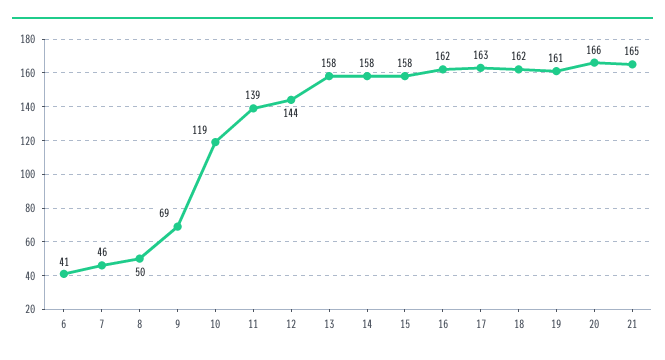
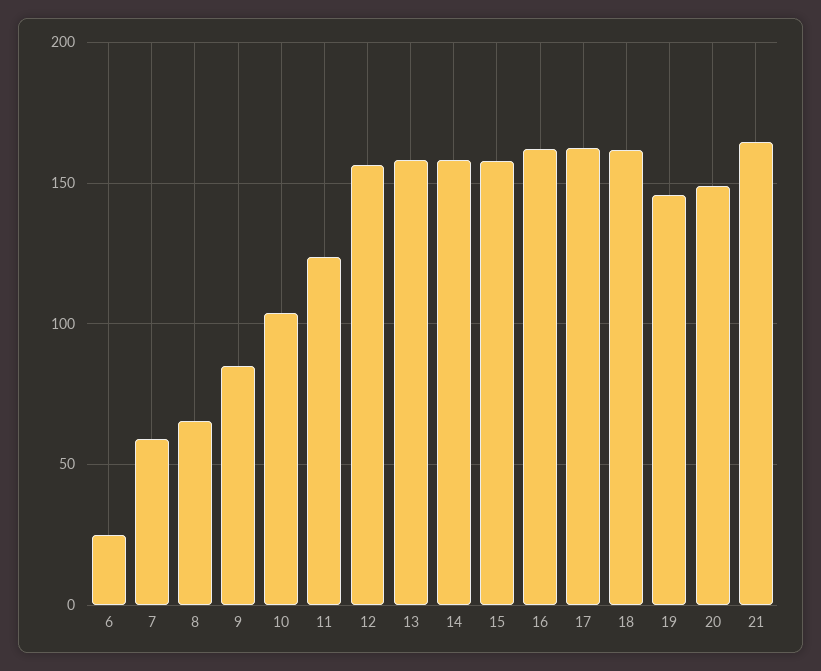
6: 41 -> 25
7: 46 -> 60
8: 50 -> 65
9: 69 -> 85
10: 119 -> 105
11: 139 -> 125
12: 144 -> 155
19: 161 -> 145
20: 166 -> 150

